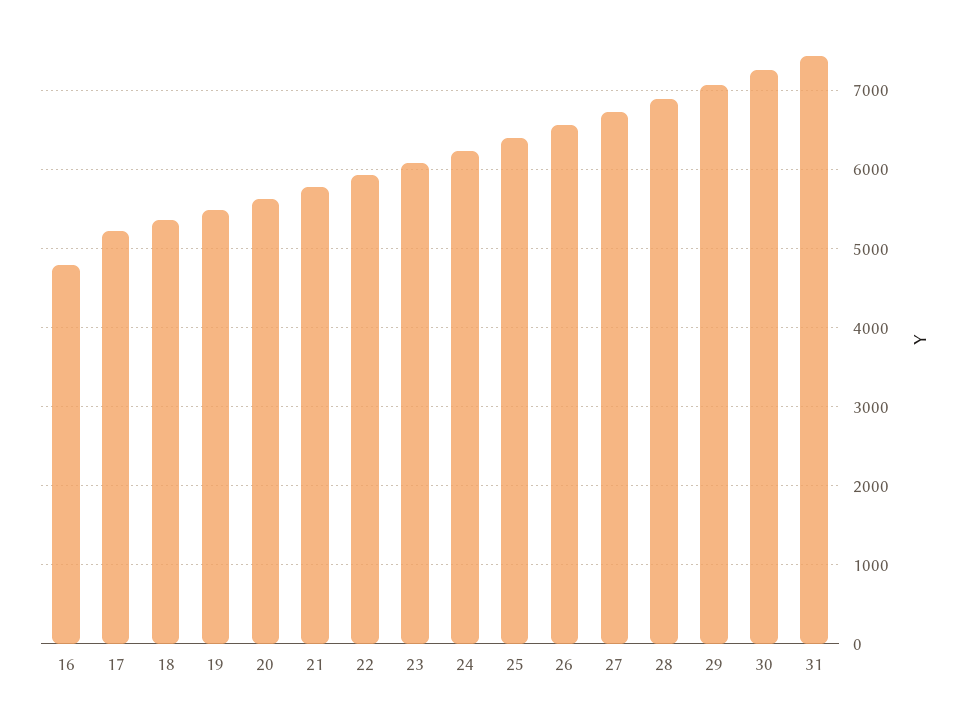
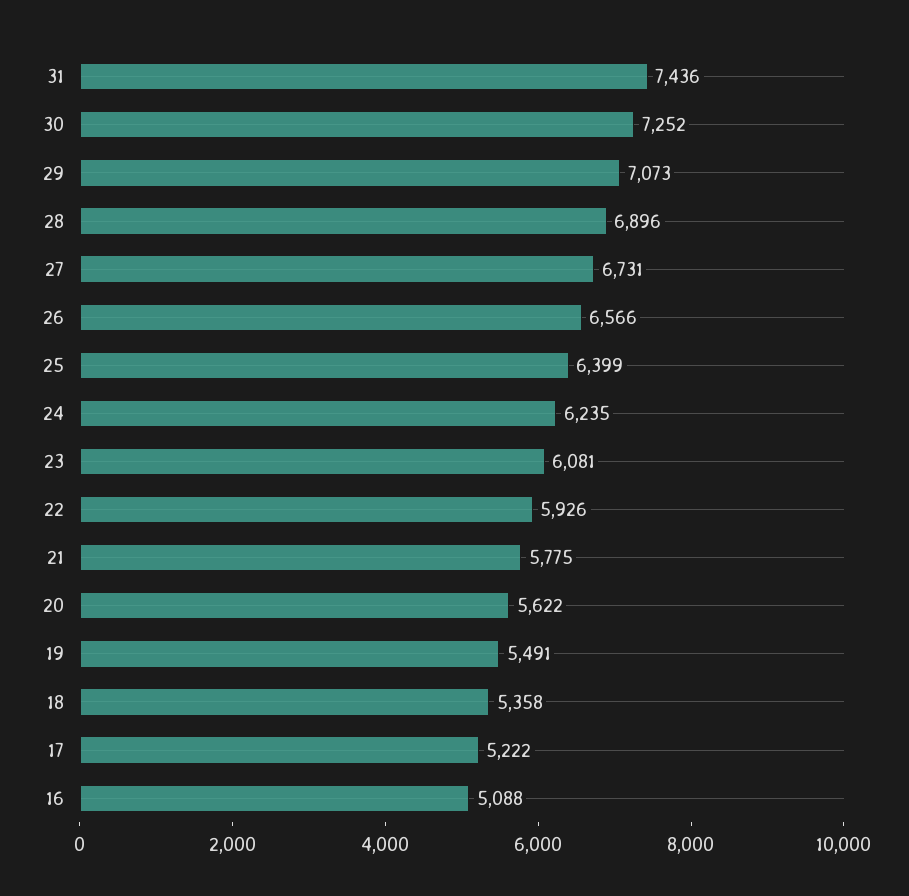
16: 4800 -> 5088

